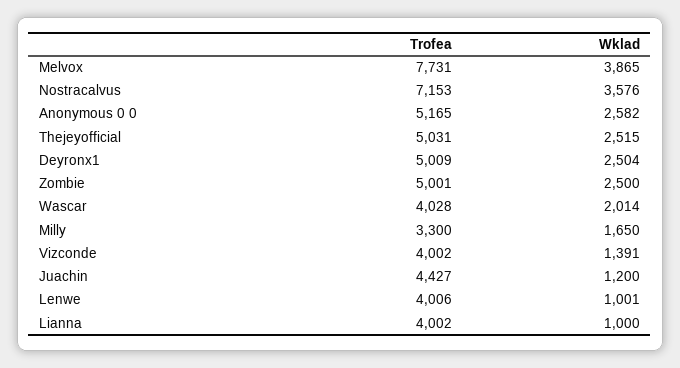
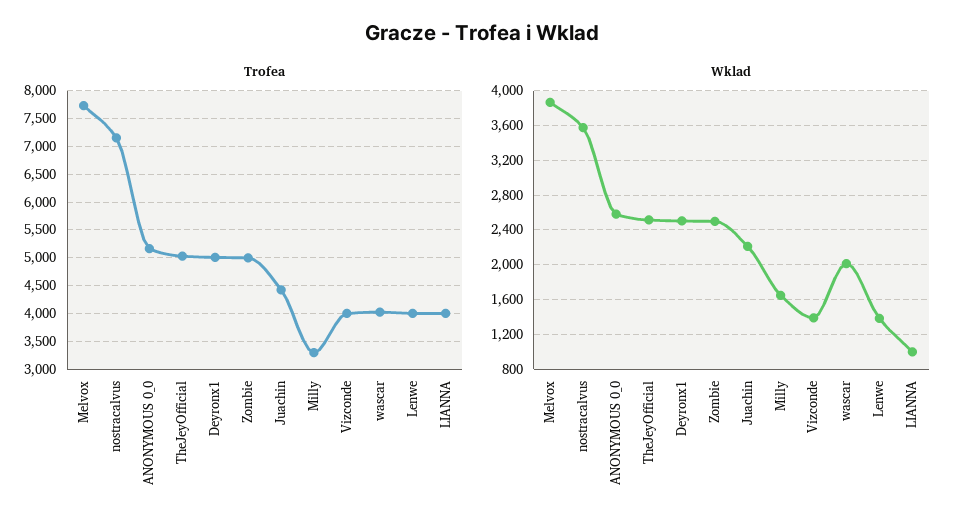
Wklad, Juachin: 1200 -> 2200
Wklad, Lenwe: 1001 -> 1400

